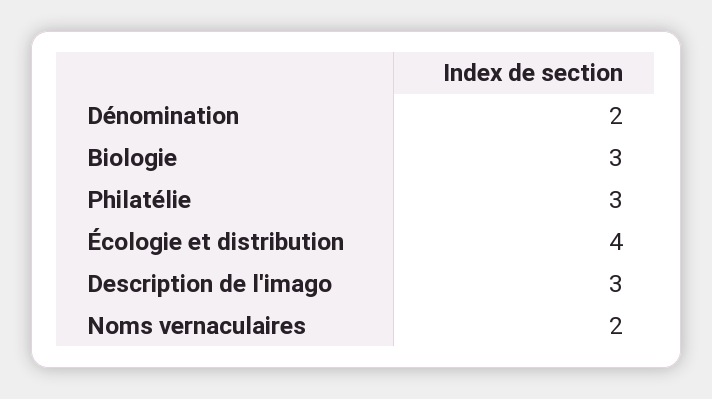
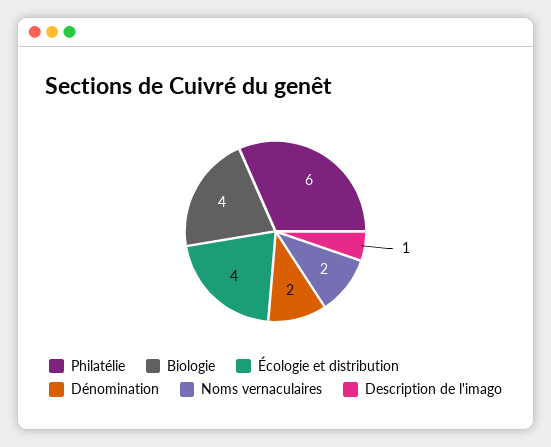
Biologie: 3 -> 4
Philatélie: 3 -> 6
Description de l'imago: 3 -> 1

